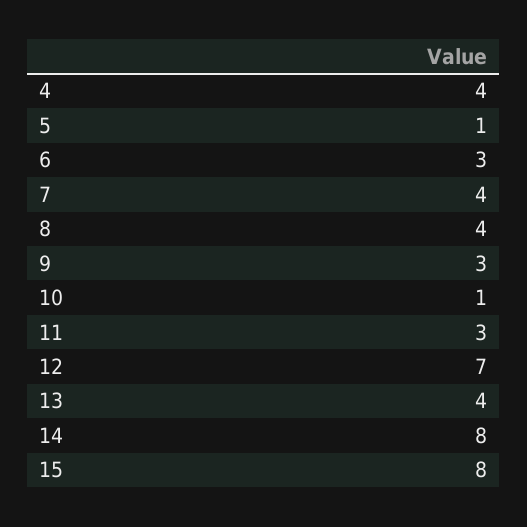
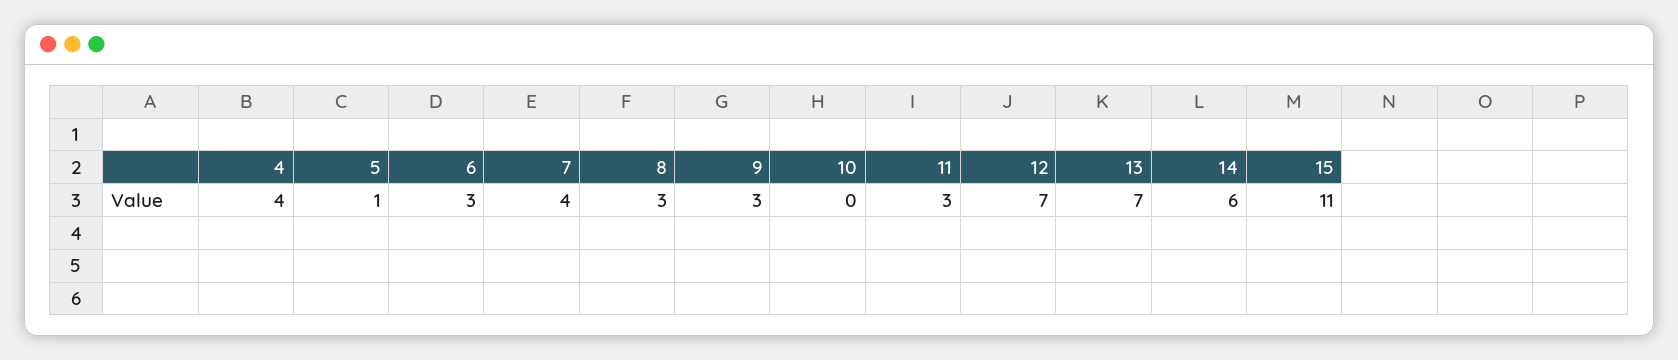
8: 4 -> 3
10: 1 -> 0
13: 4 -> 7
14: 8 -> 6
15: 8 -> 11

